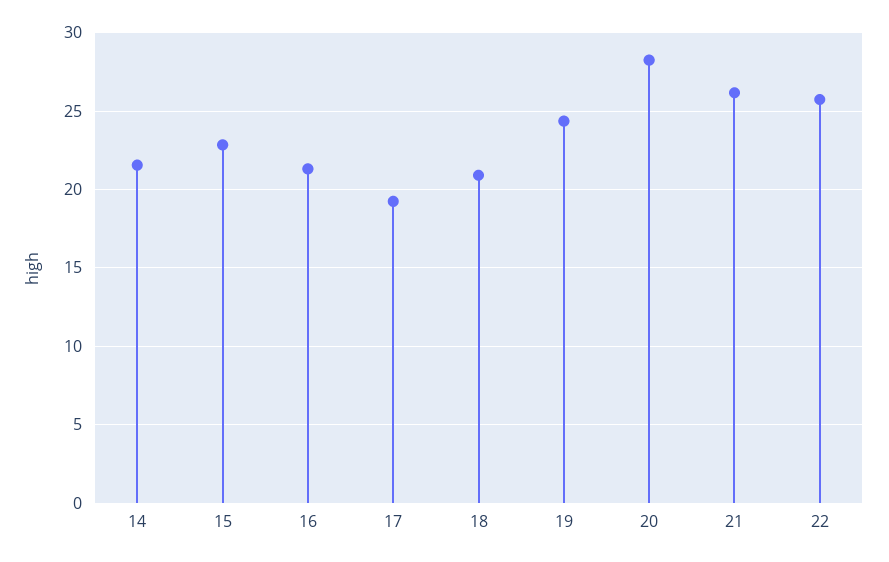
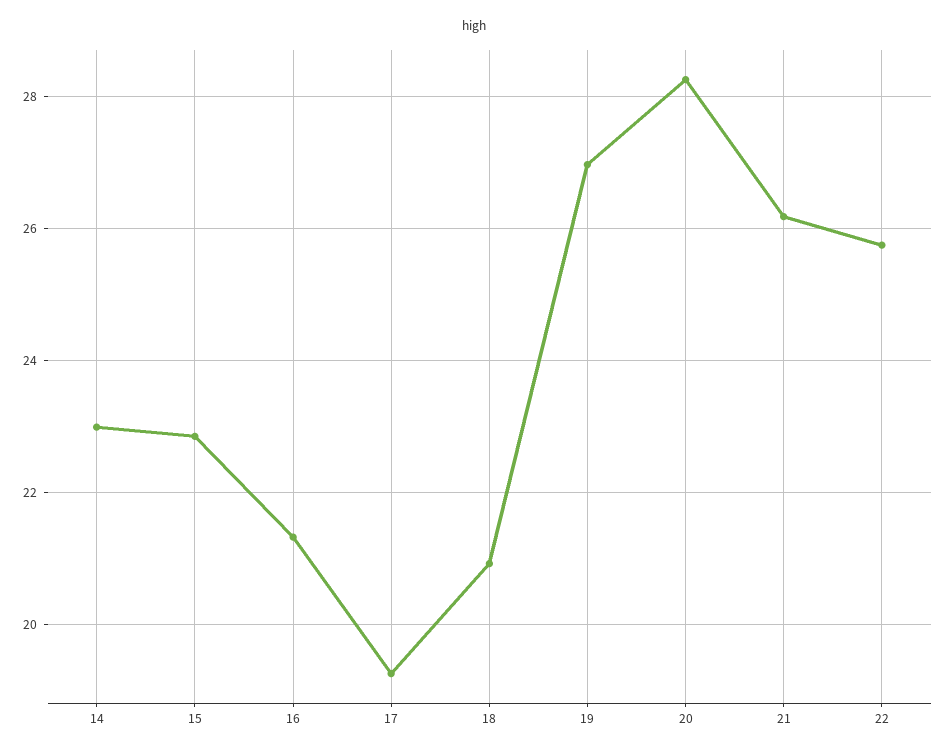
14: 21.5 -> 23
19: 24.5 -> 27

